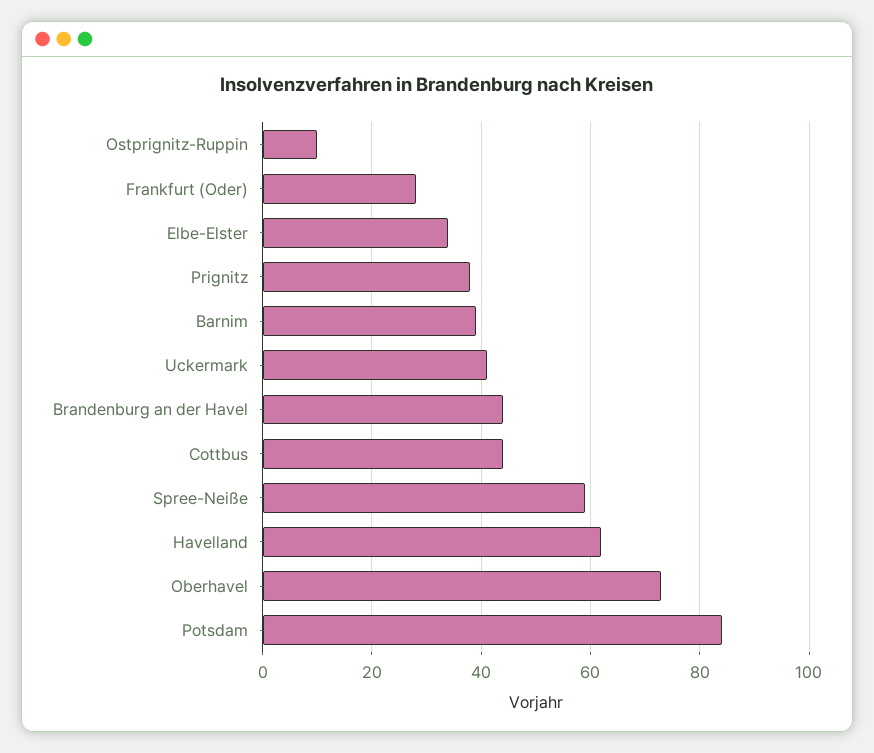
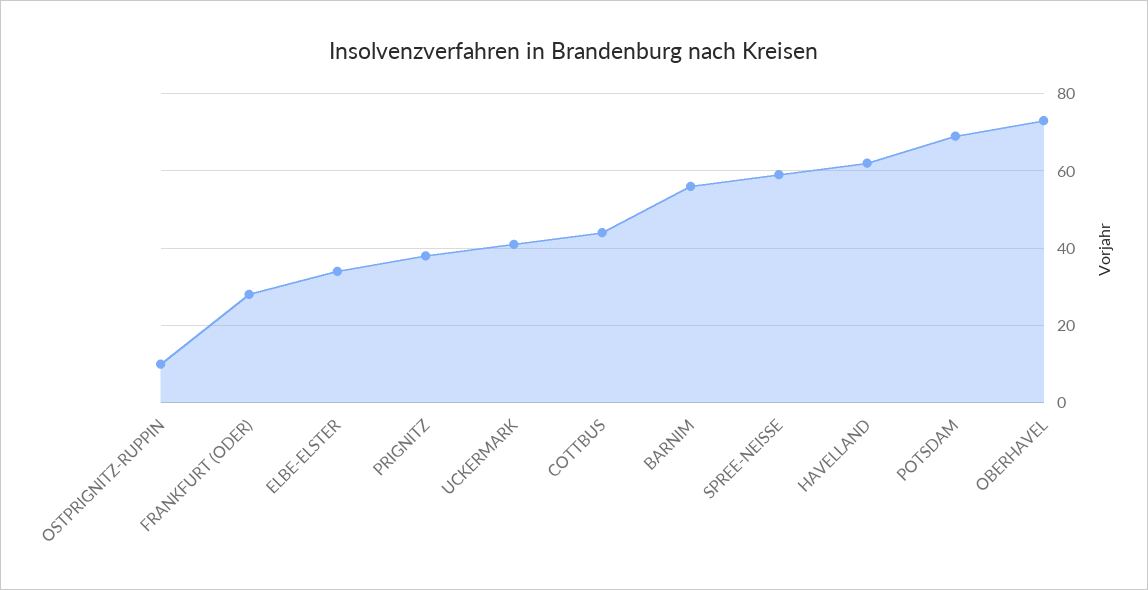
Barnim: 40 -> 55
Brandenburg an der Havel: 45 -> none
Potsdam: 85 -> 70

